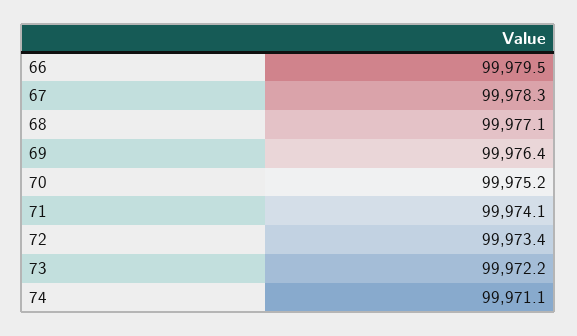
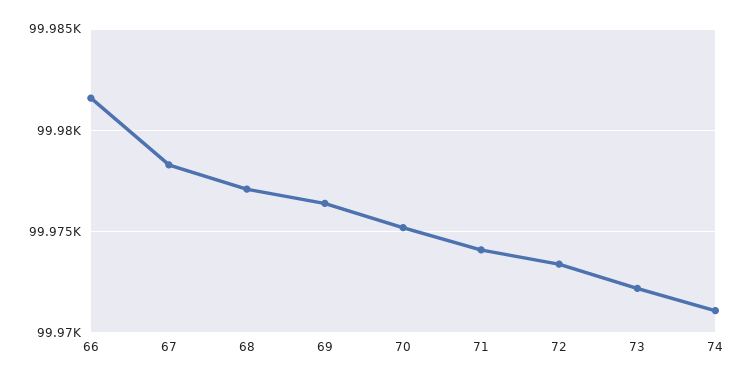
66: 99979.5 -> 99981.5

